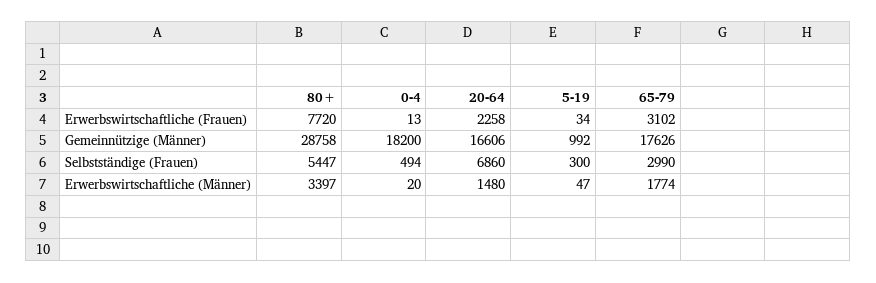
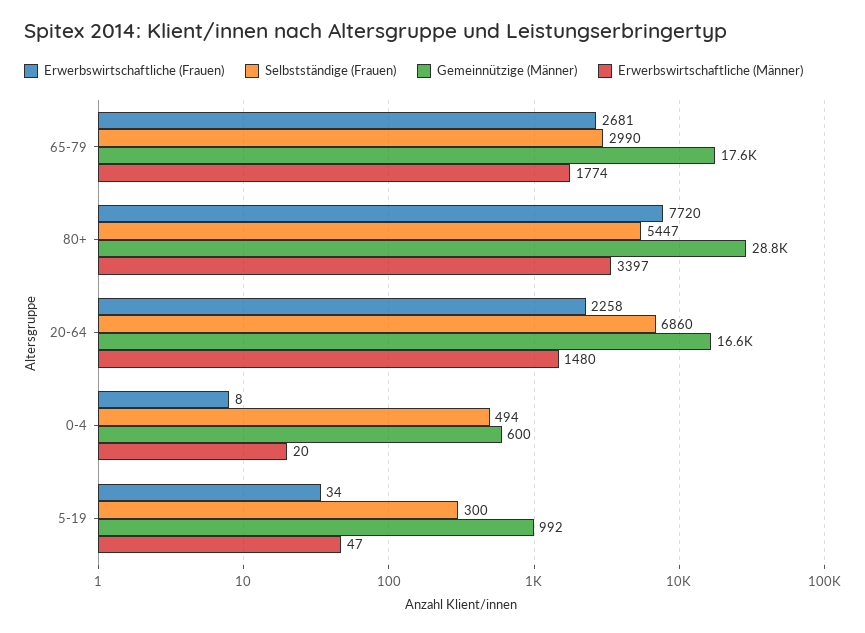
Erwerbswirtschaftliche (Frauen), 0-4: 13 -> 8
Erwerbswirtschaftliche (Frauen), 65-79: 3102 -> 2681
Gemeinnützige (Männer), 0-4: 18200 -> 600

